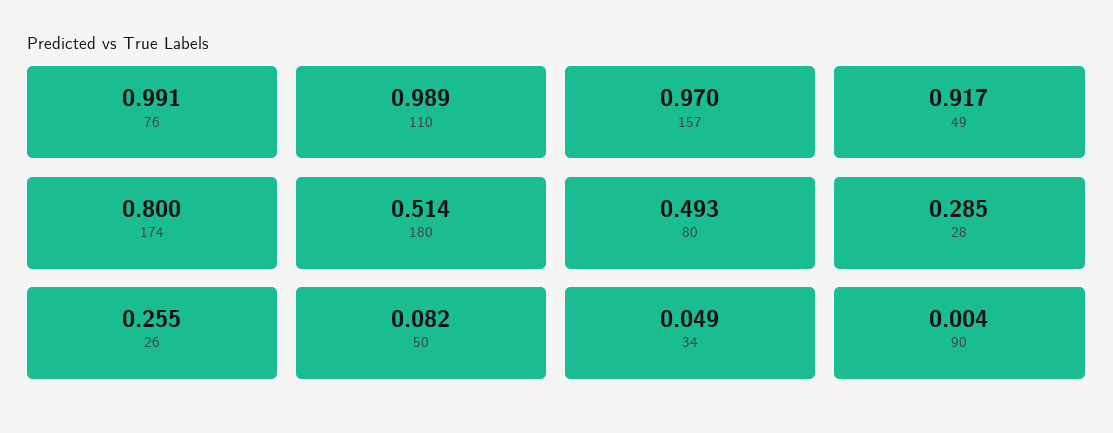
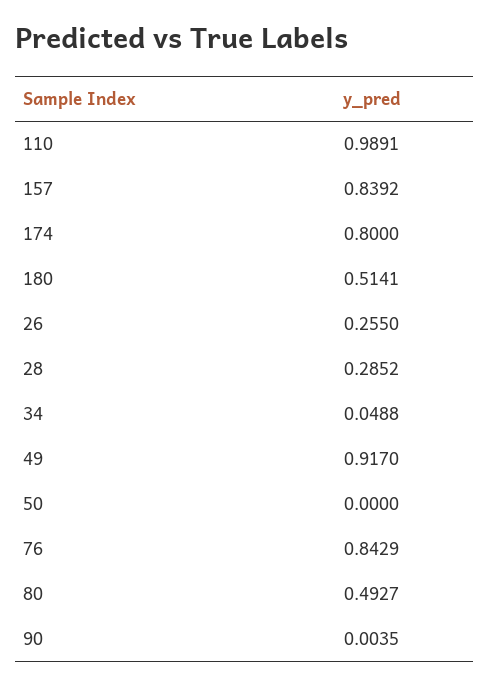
76: 0.991 -> 0.8429
157: 0.97 -> 0.8392
50: 0.082 -> 0

